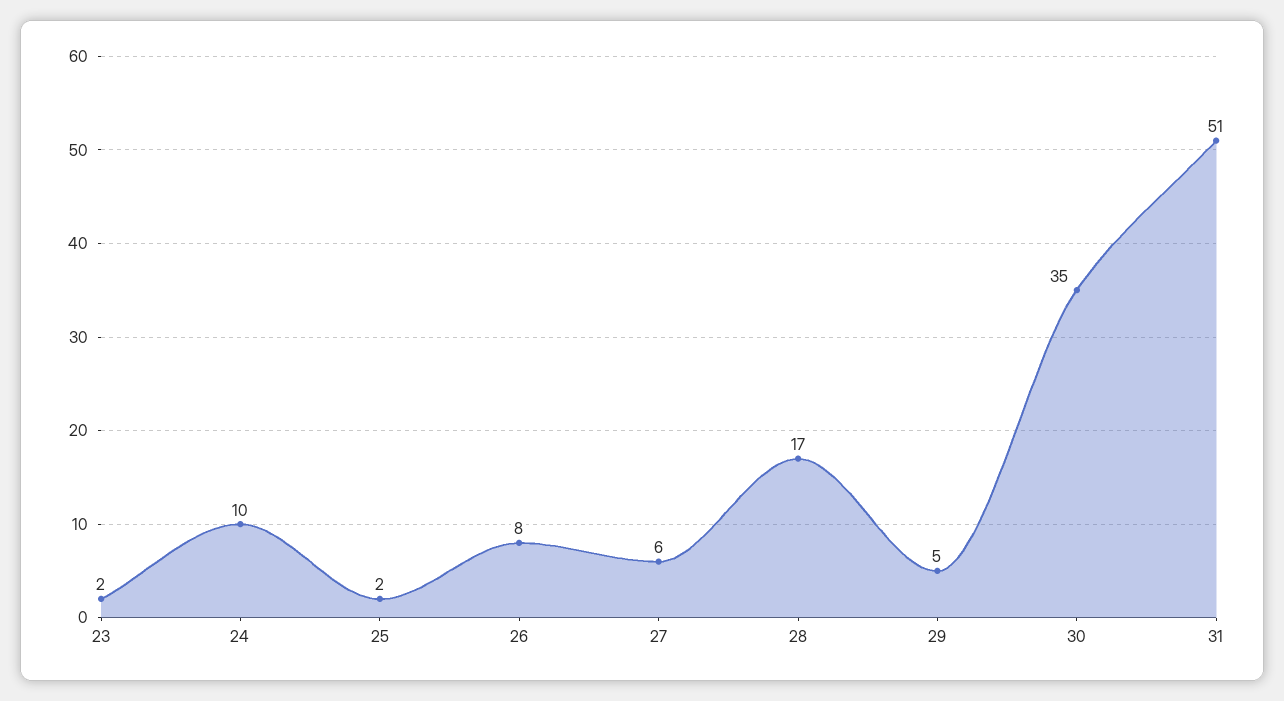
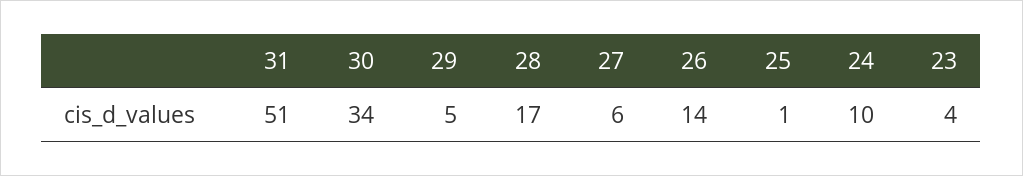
23: 2 -> 4
25: 2 -> 1
26: 8 -> 14
30: 35 -> 34

